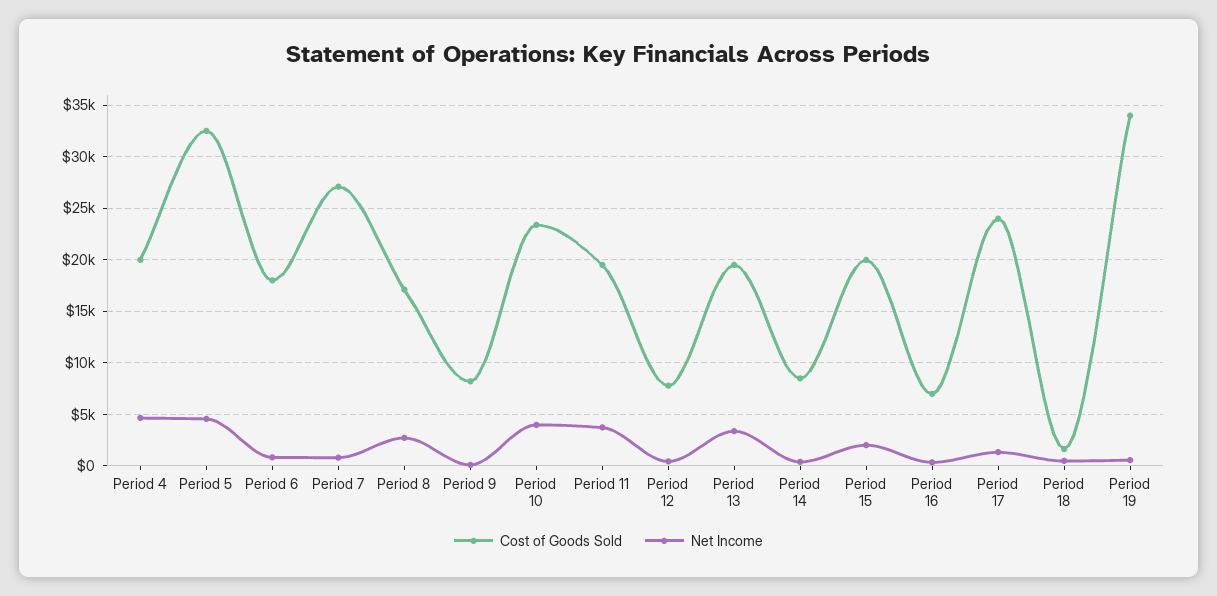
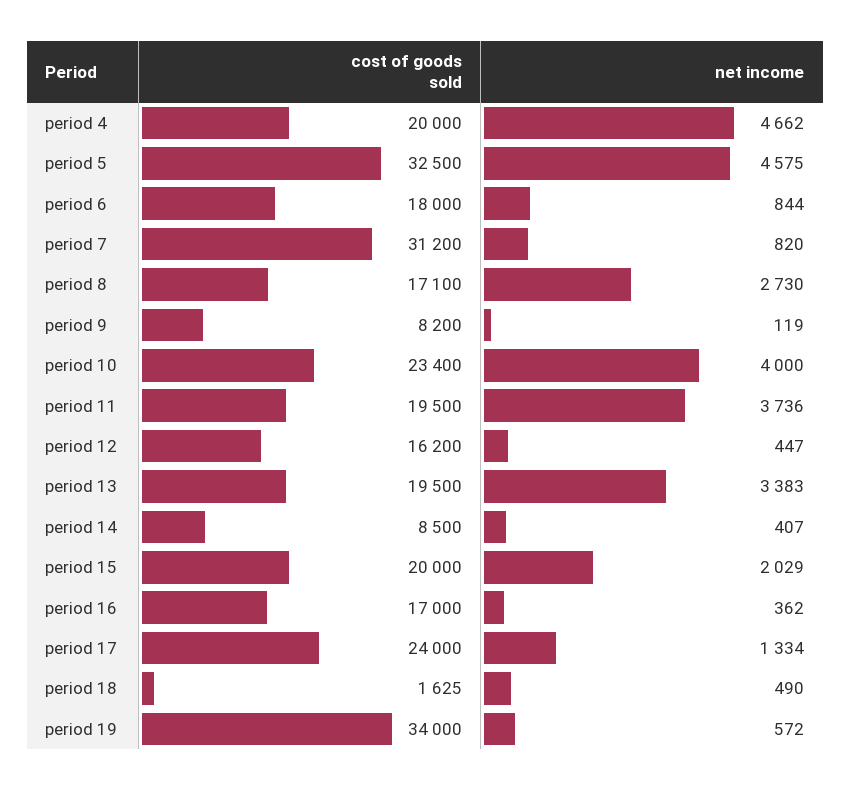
Cost of Goods Sold, Period 7: 27000 -> 31200
Cost of Goods Sold, Period 12: 8000 -> 16200
Cost of Goods Sold, Period 16: 7000 -> 17000

